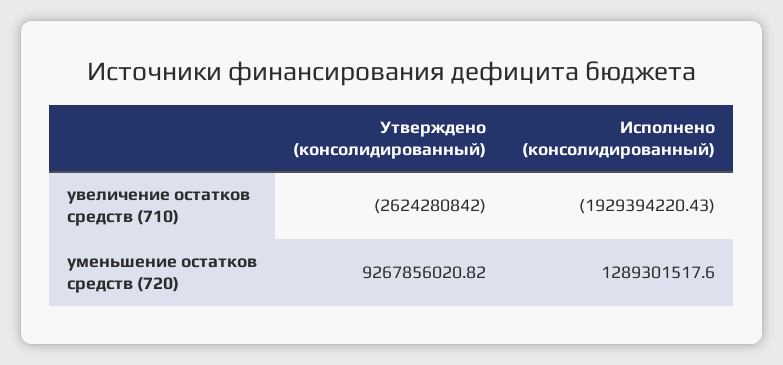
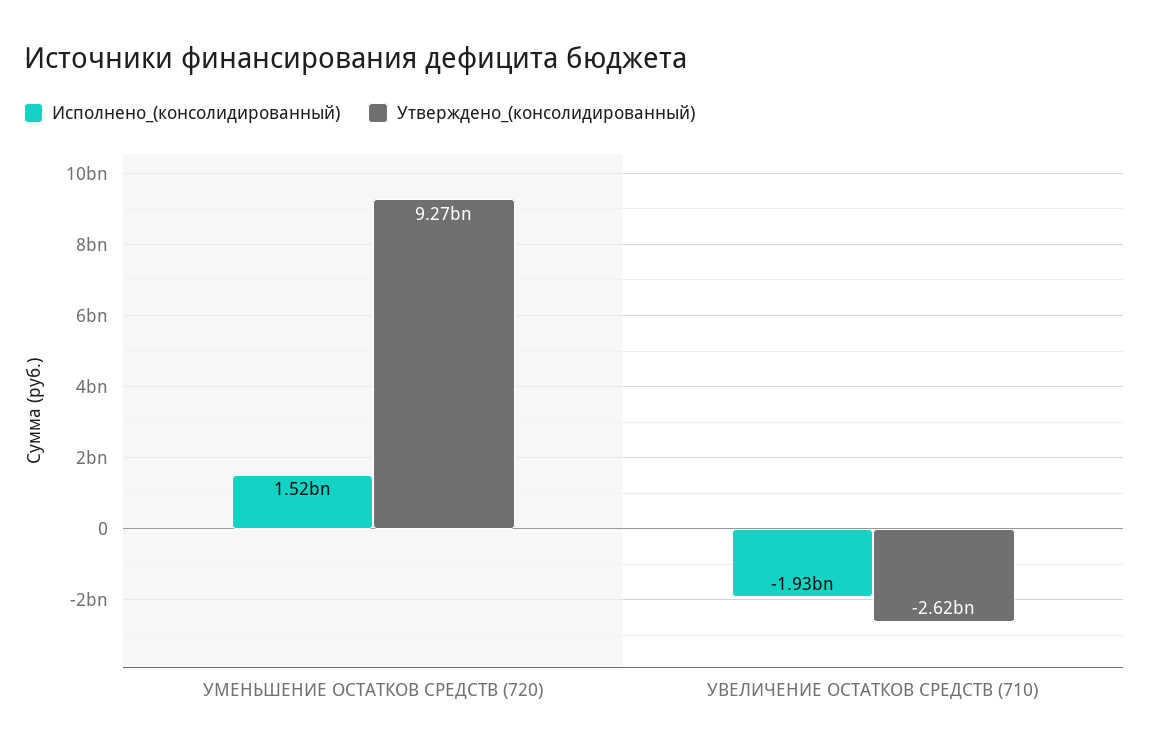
Исполнено (консолидированный), уменьшение остатков средств (720): 1289301517.6 -> 1520000000

